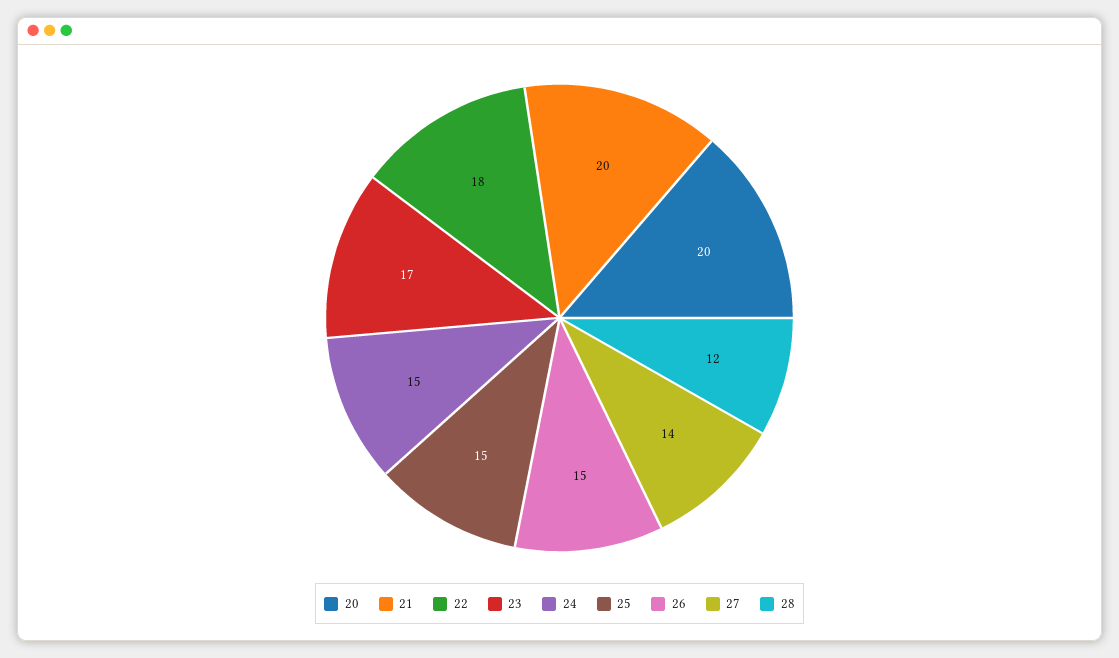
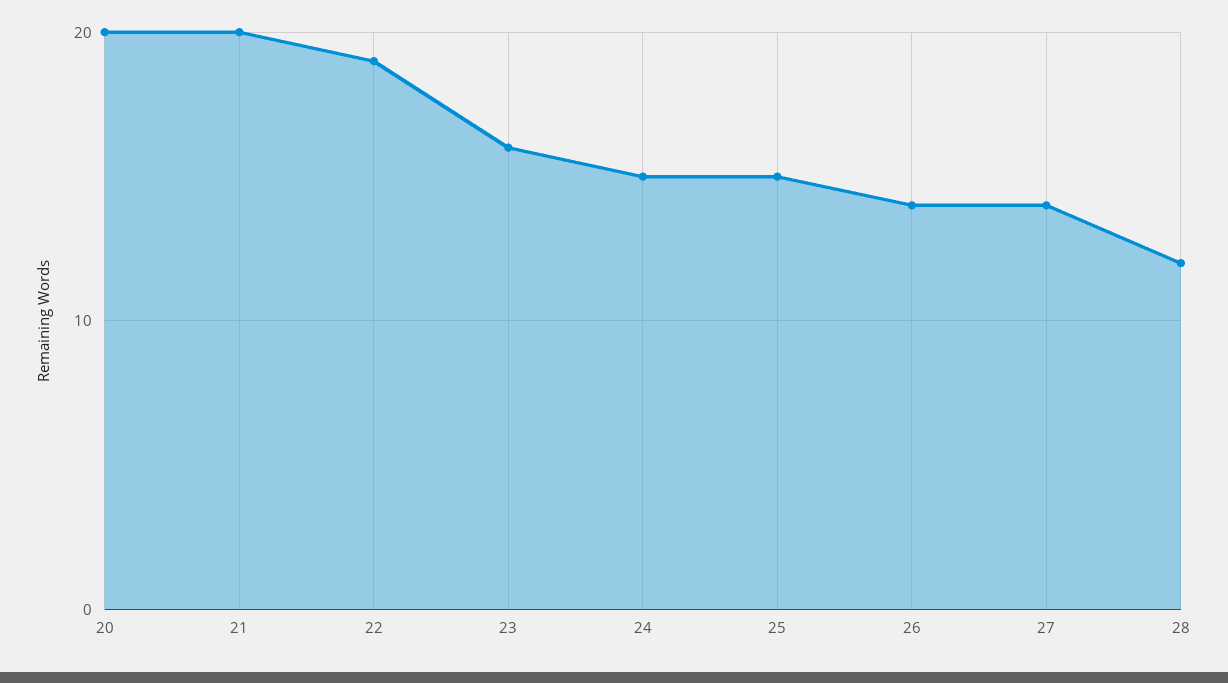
22: 18 -> 19
23: 17 -> 16
26: 15 -> 14

